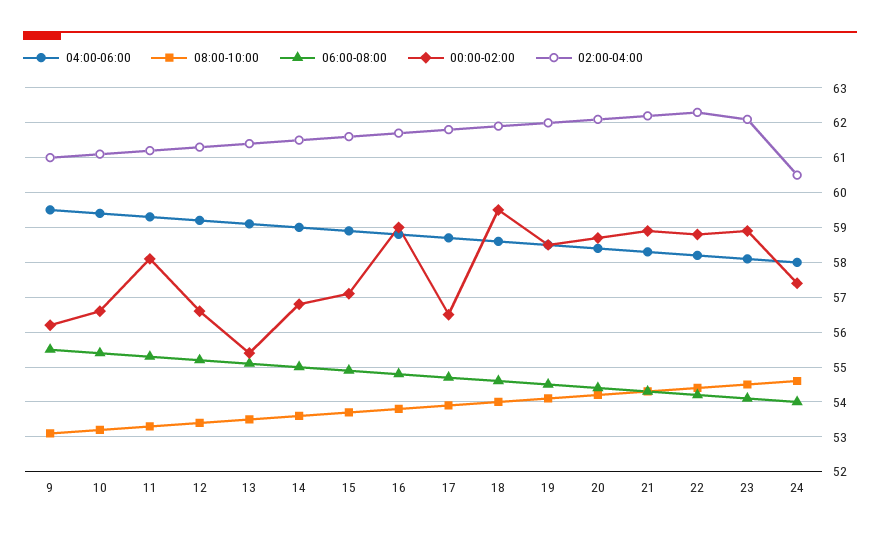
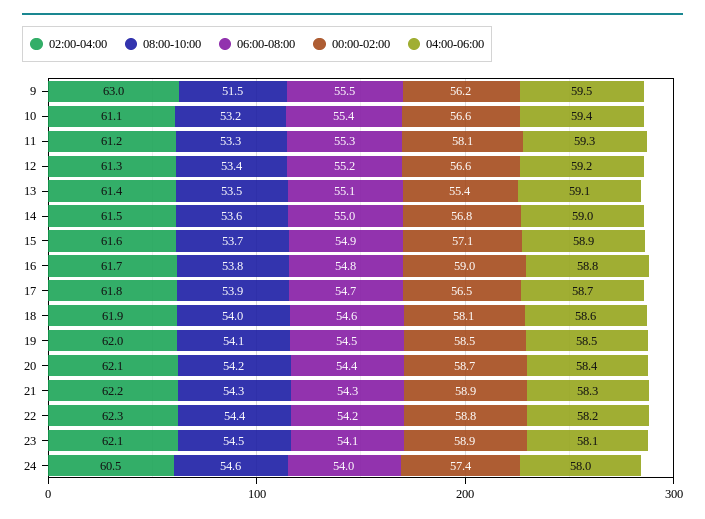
08:00-10:00, 9: 53 -> 51.5
02:00-04:00, 9: 61 -> 63
00:00-02:00, 18: 59.5 -> 58.1

